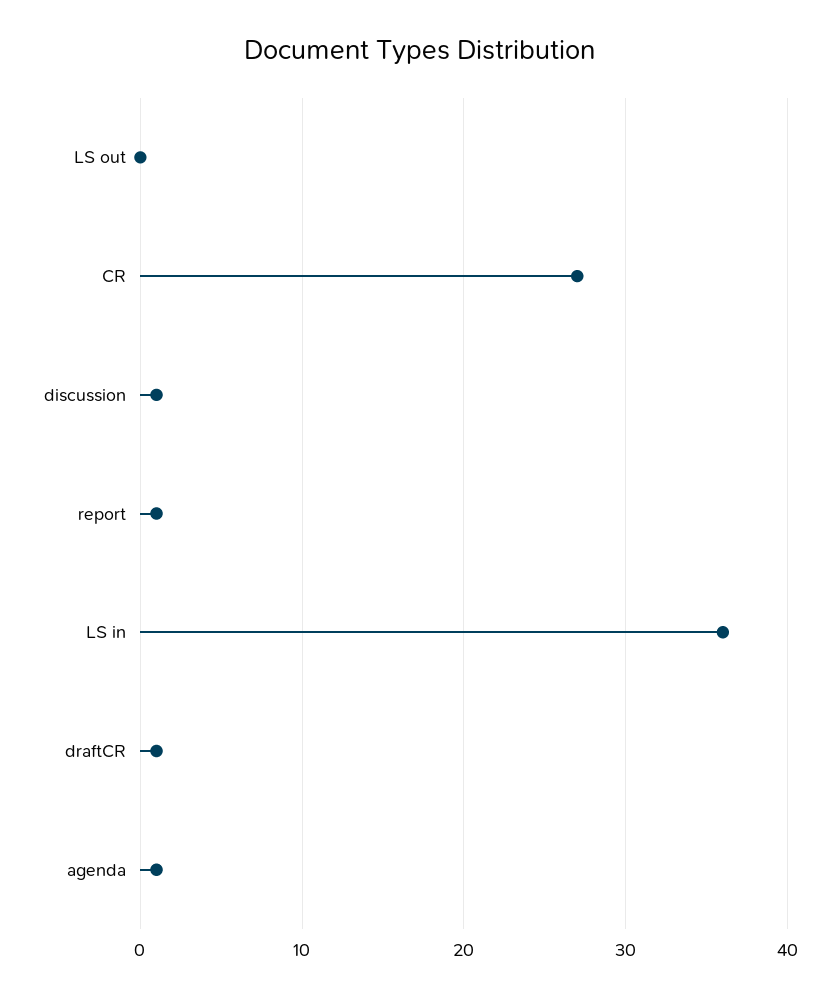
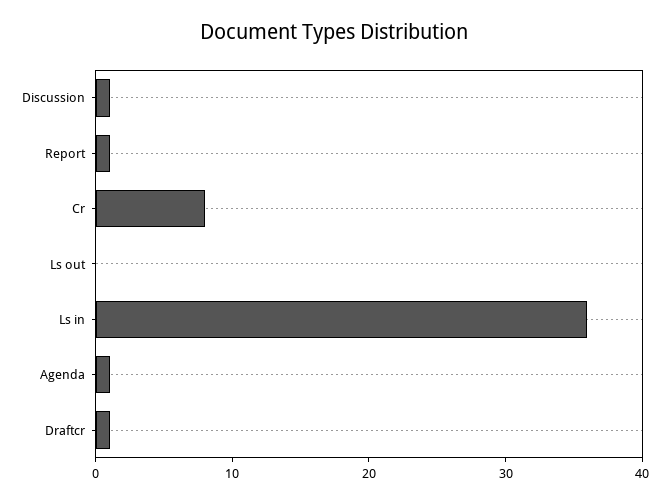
CR: 27 -> 8

